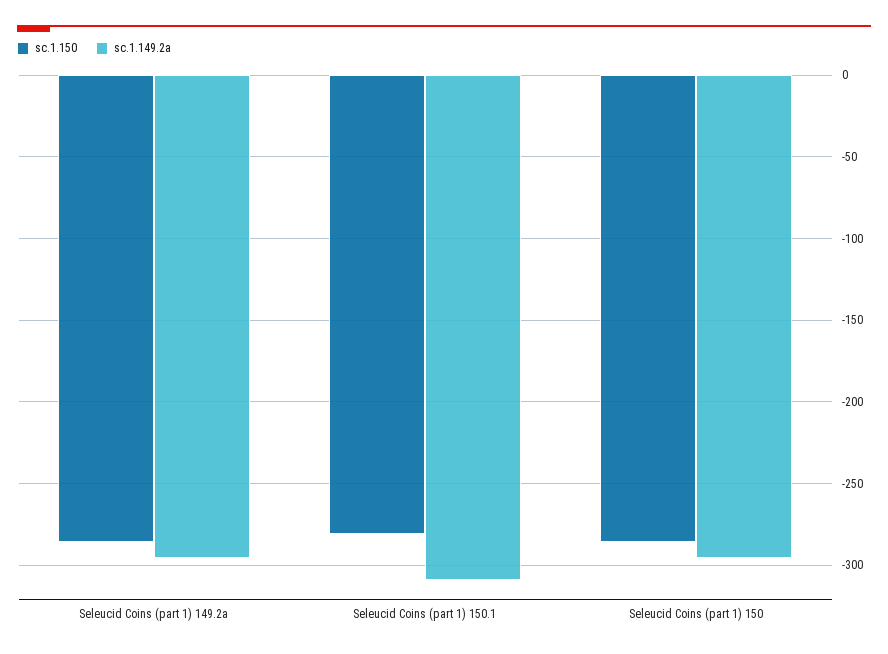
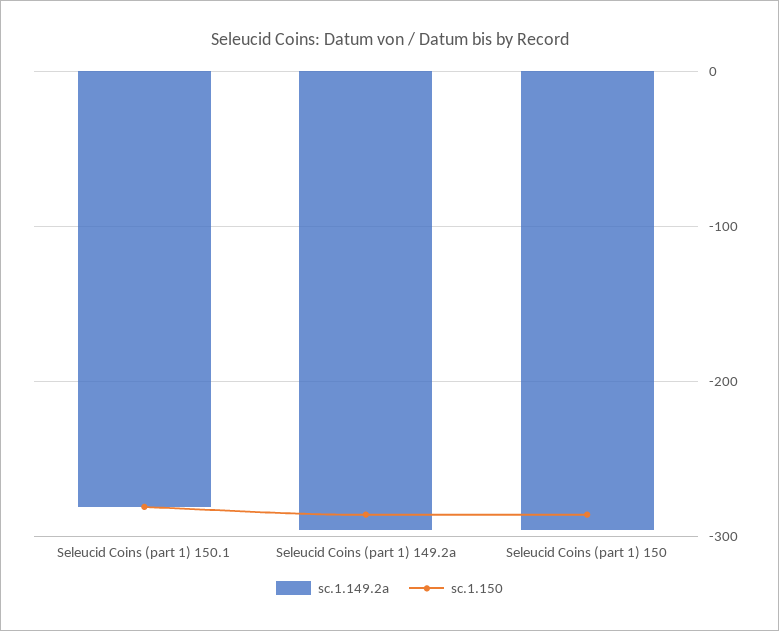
sc.1.149.2a, Seleucid Coins (part 1) 150.1: -310 -> -280

